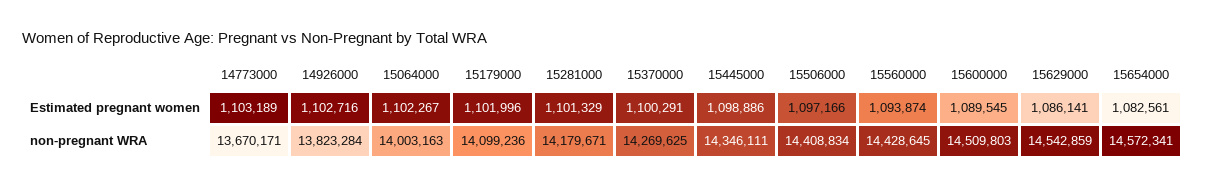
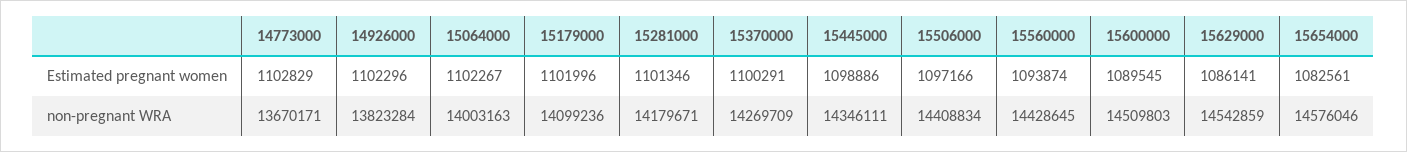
14773000, Estimated pregnant women: 1103189 -> 1102829
14926000, Estimated pregnant women: 1102716 -> 1102296
15281000, Estimated pregnant women: 1101329 -> 1101346
15370000, non-pregnant WRA: 14269625 -> 14269709
15654000, non-pregnant WRA: 14572341 -> 14576046

